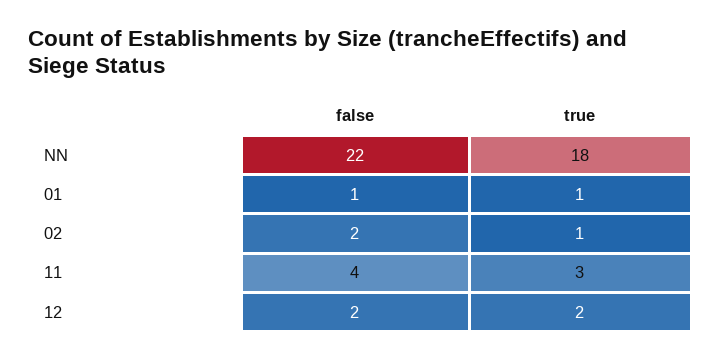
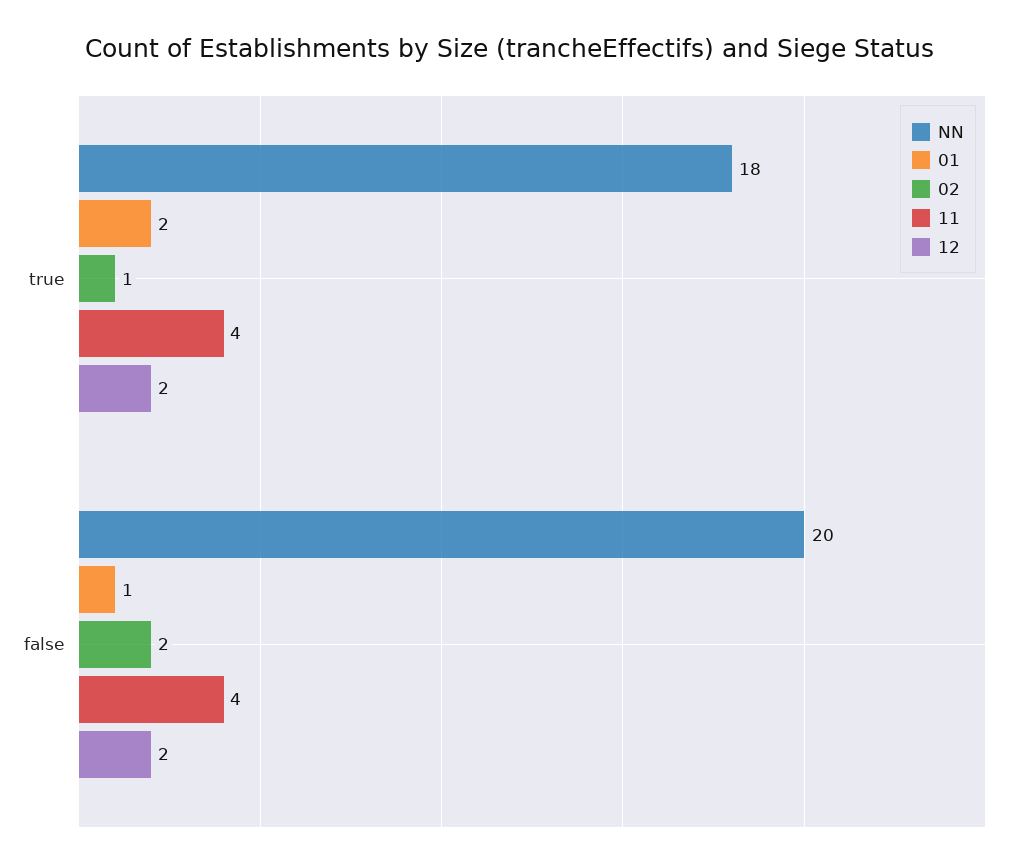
NN, false: 22 -> 20
01, true: 1 -> 2
11, true: 3 -> 4

